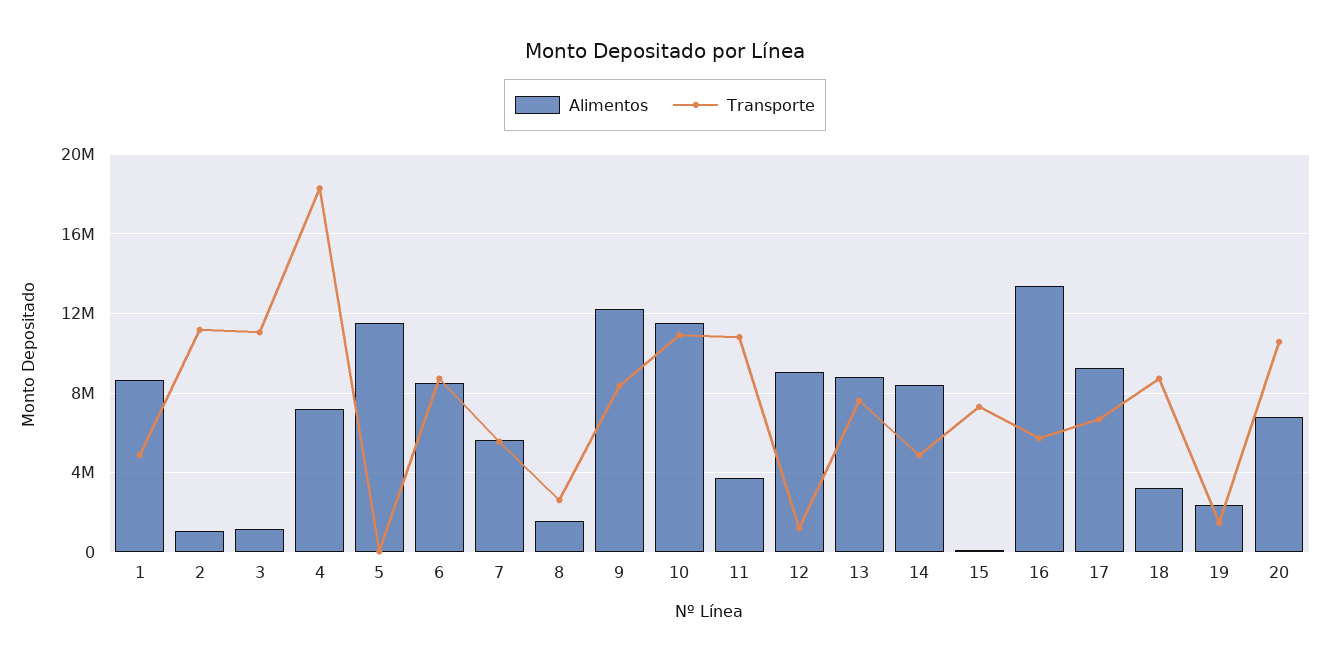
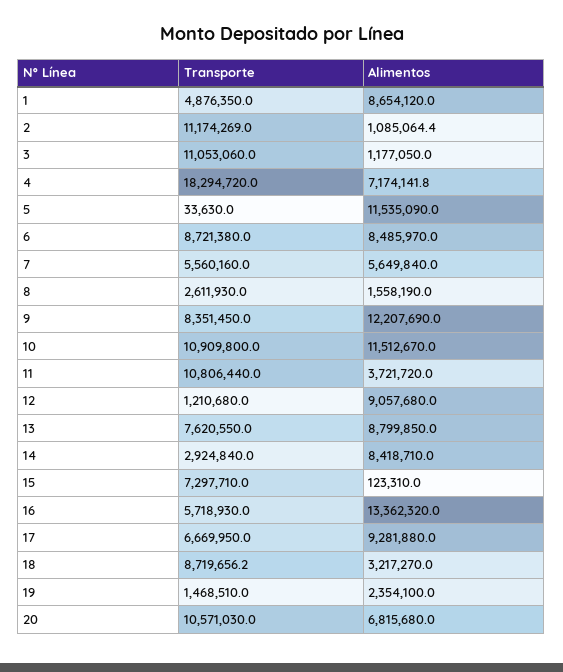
Transporte, 14: 5000000 -> 2924840

